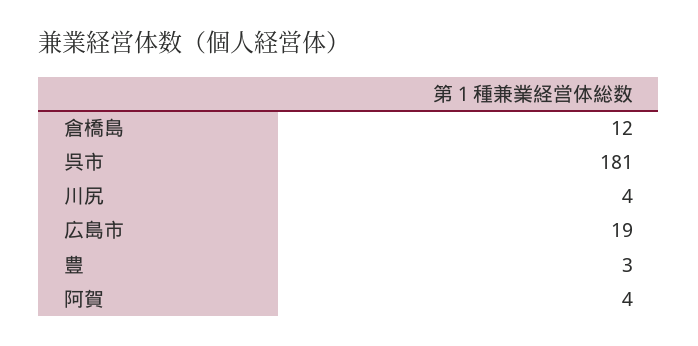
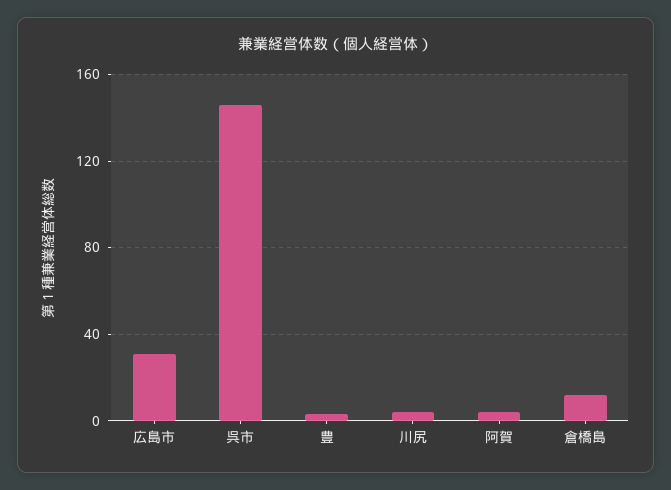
呉市: 181 -> 145
広島市: 19 -> 30

